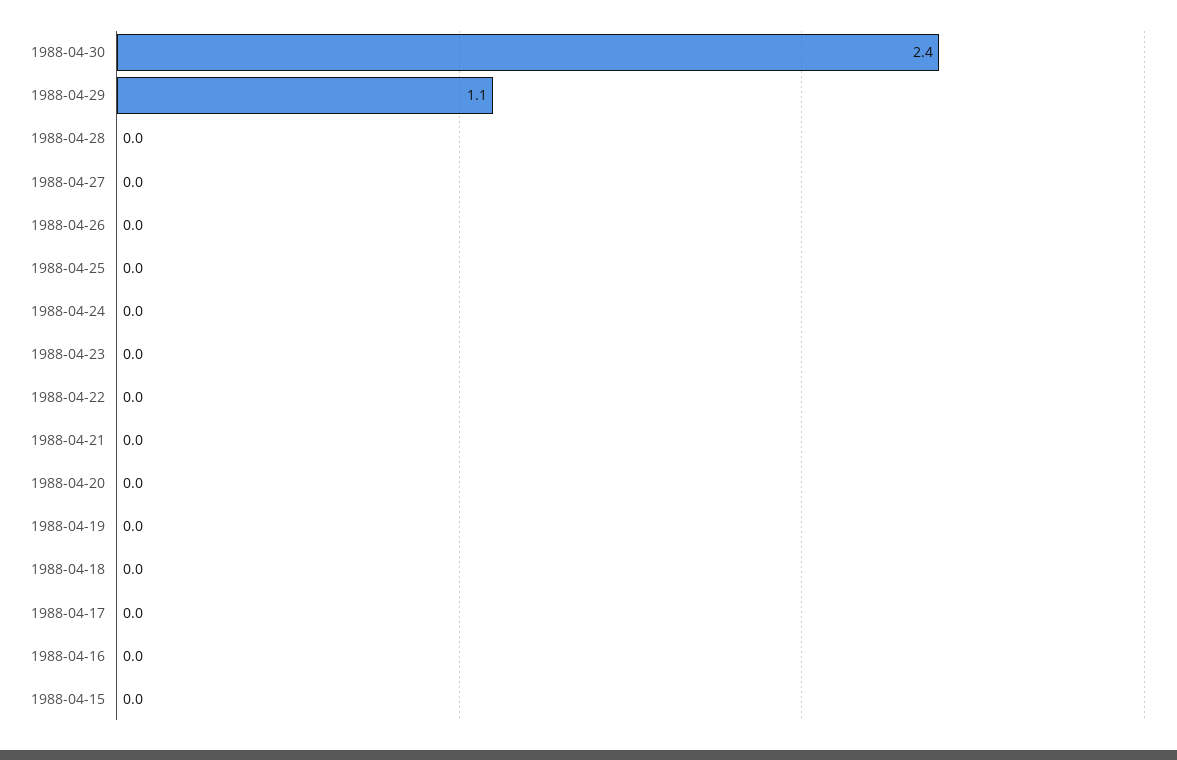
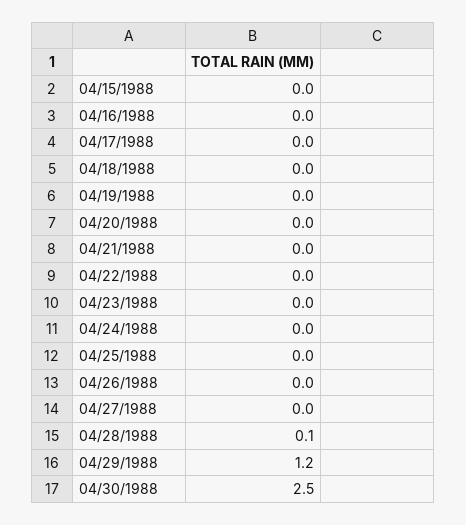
1988-04-30: 2.4 -> 2.5
1988-04-29: 1.1 -> 1.2
1988-04-28: 0 -> 0.1

